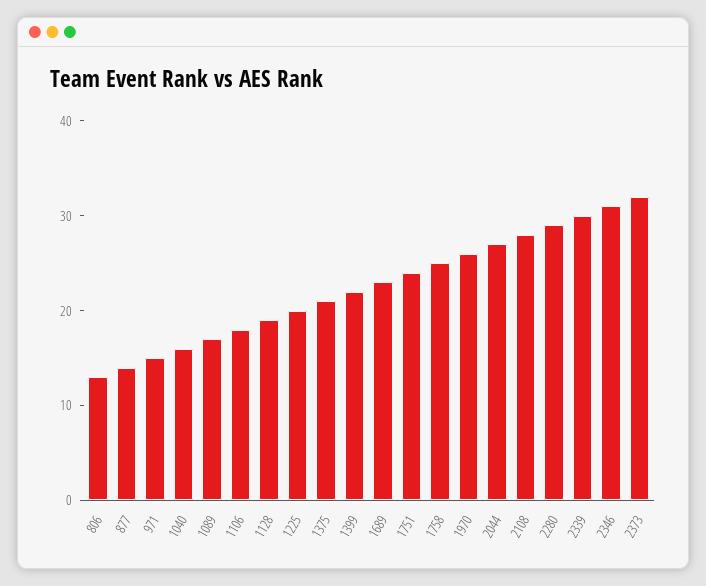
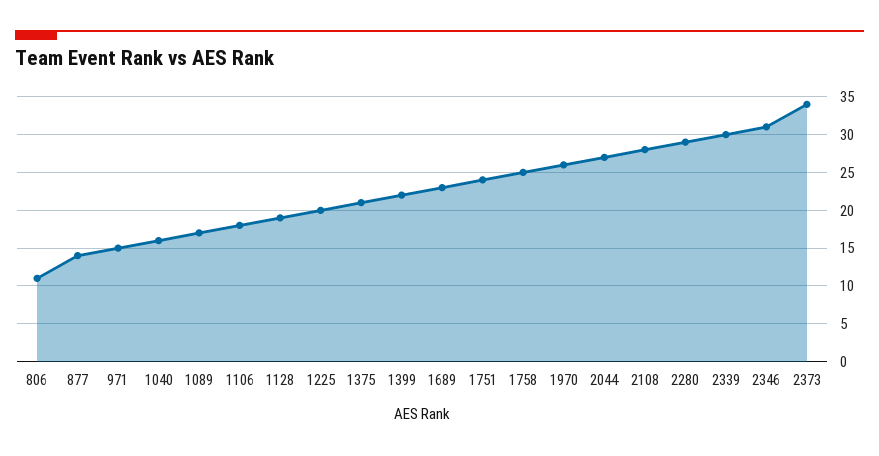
806: 13 -> 11
2373: 32 -> 34

